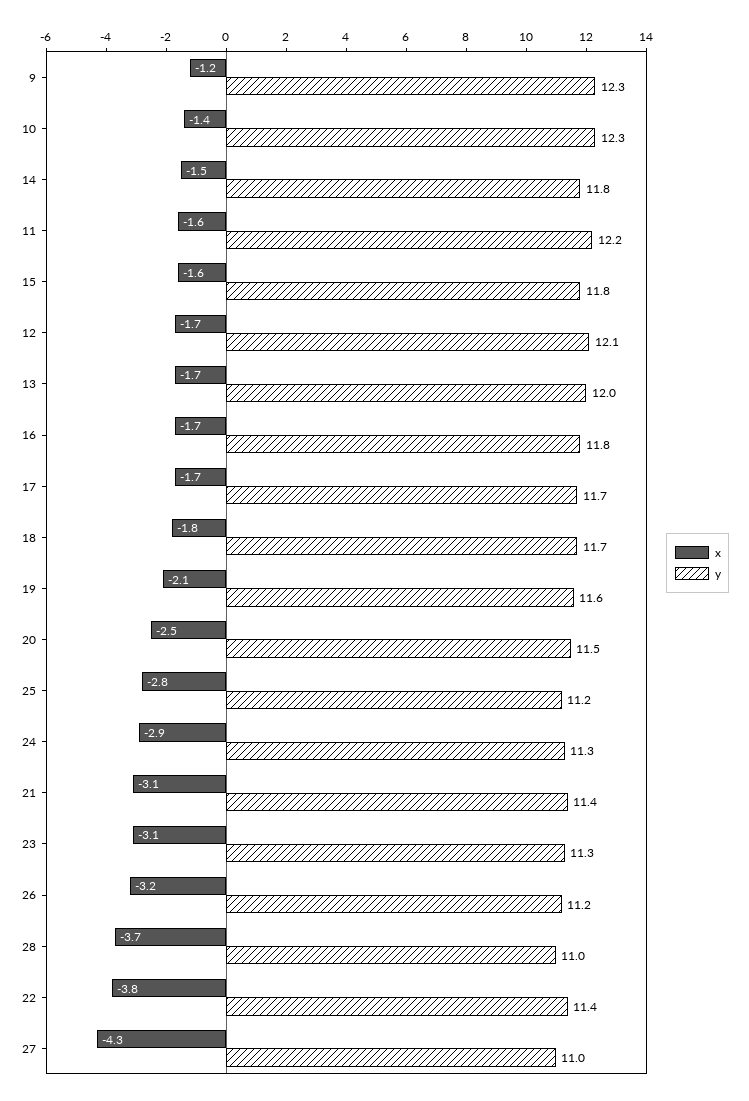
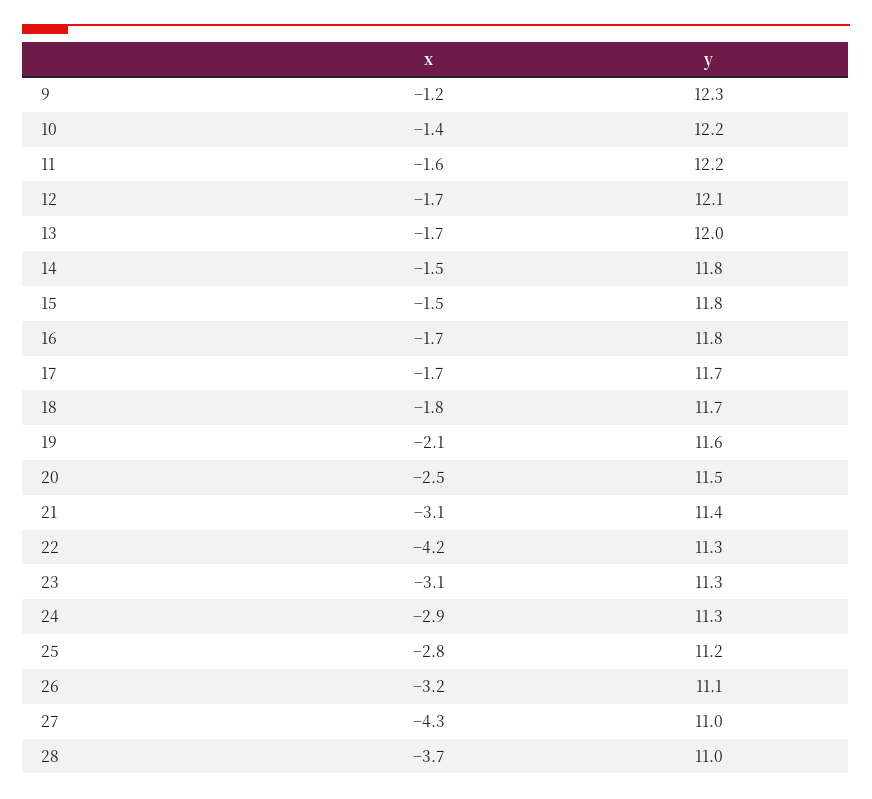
y, 10: 12.3 -> 12.2
x, 15: -1.6 -> -1.5
y, 26: 11.2 -> 11.1
x, 22: -3.8 -> -4.2
y, 22: 11.4 -> 11.3

